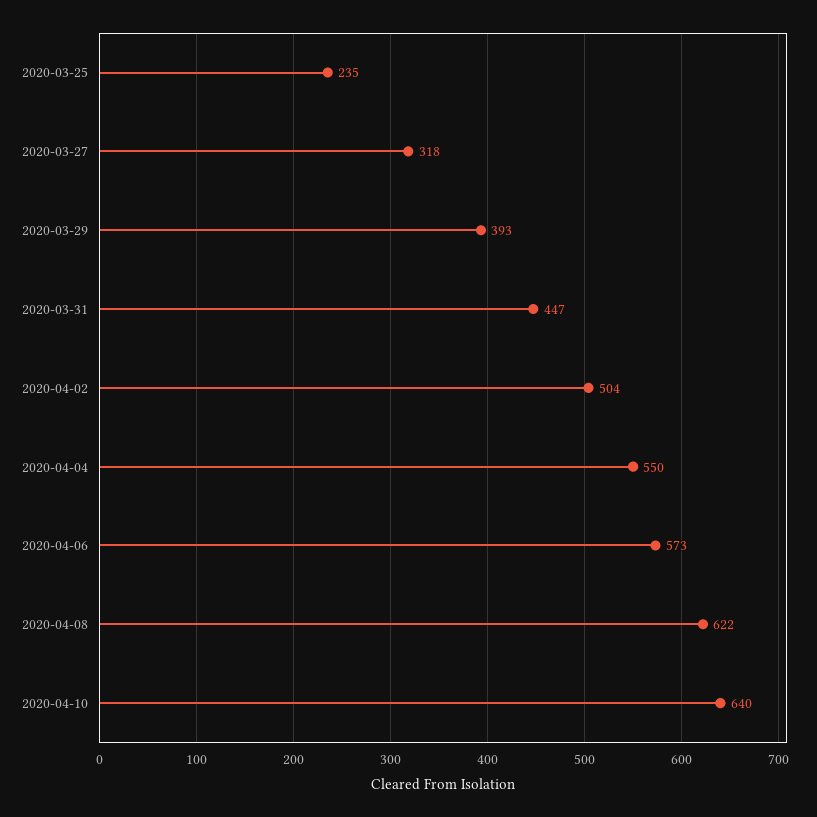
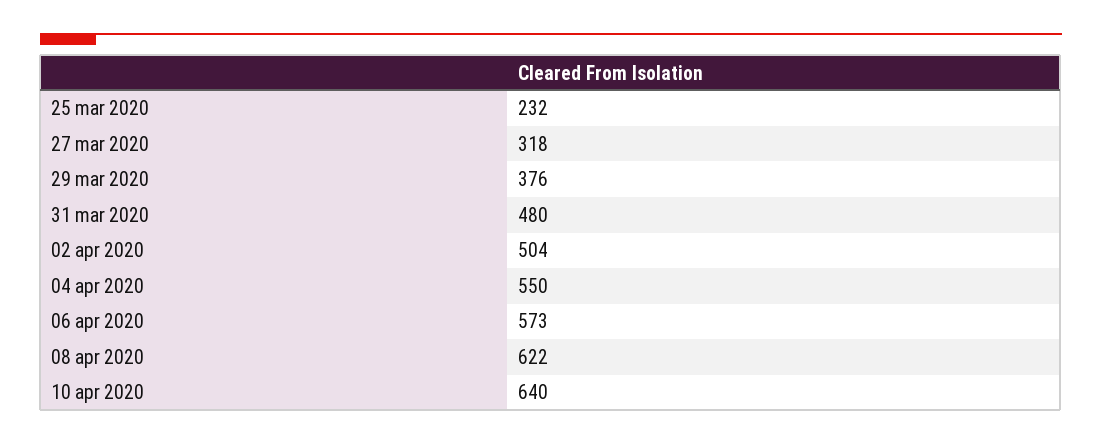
2020-03-25: 235 -> 232
2020-03-29: 393 -> 376
2020-03-31: 447 -> 480

